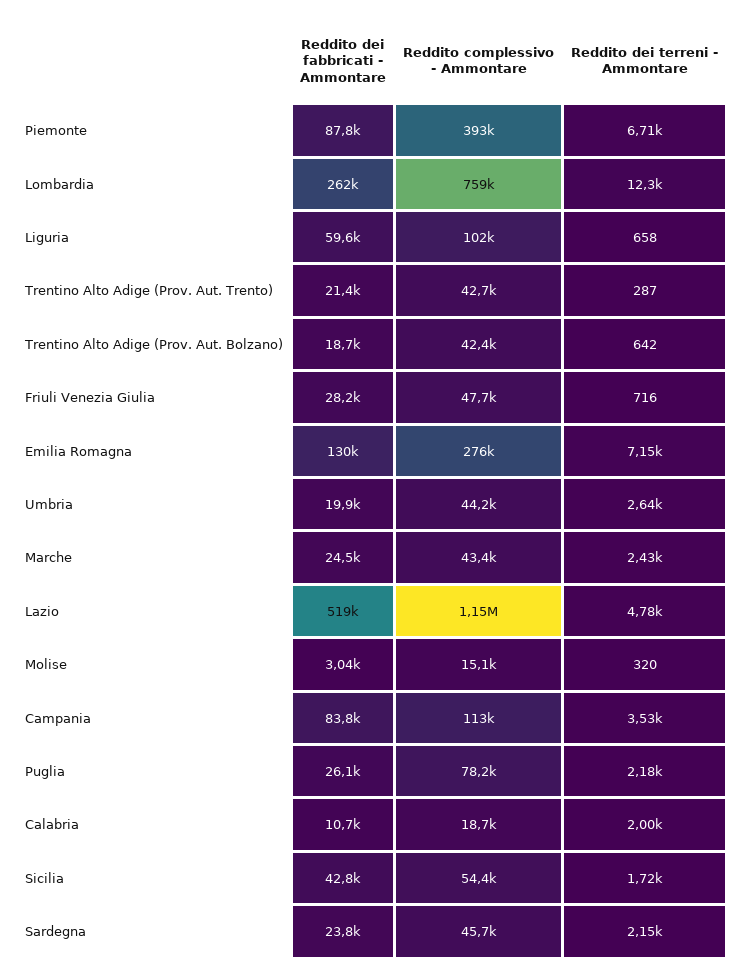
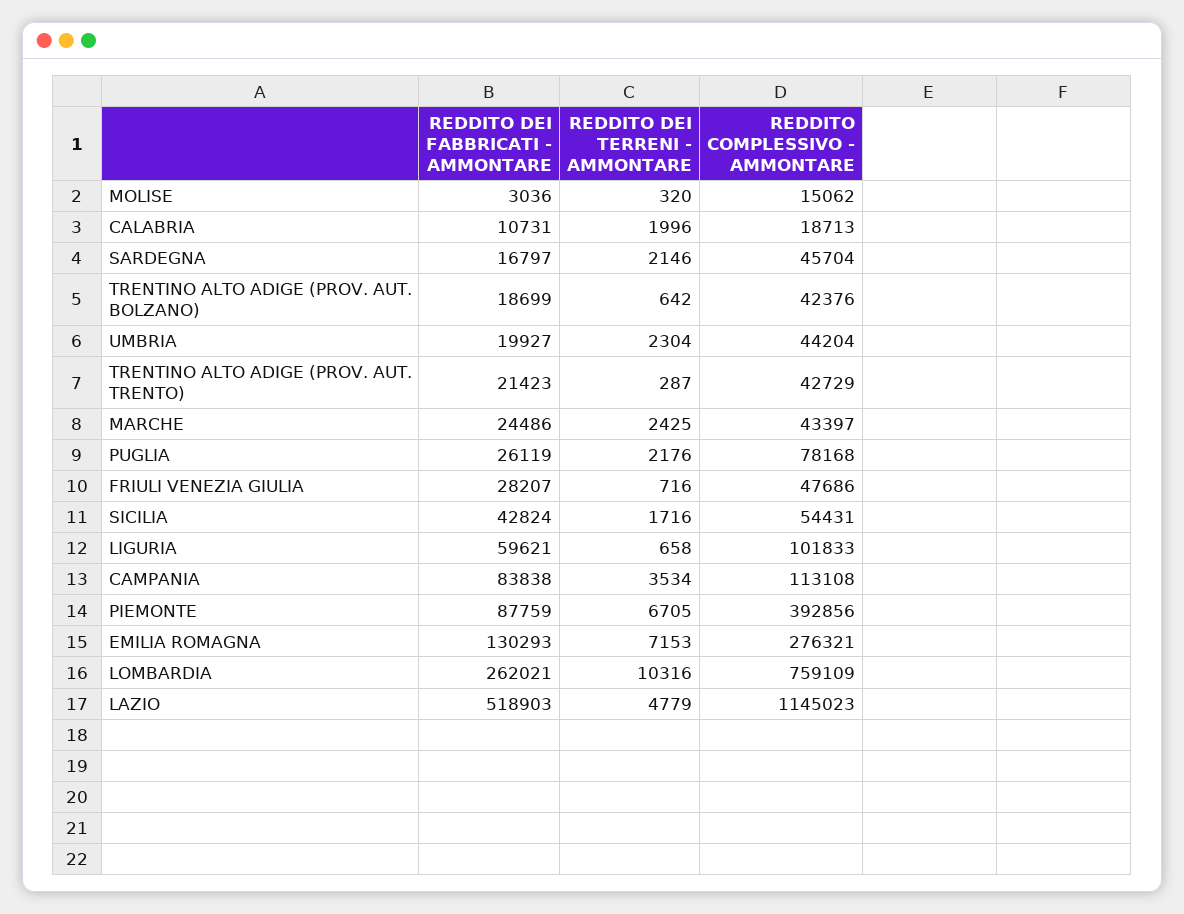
Reddito dei terreni - Ammontare, Lombardia: 12300 -> 10316
Reddito dei terreni - Ammontare, Umbria: 2640 -> 2304
Reddito dei fabbricati - Ammontare, Sardegna: 23800 -> 16797

